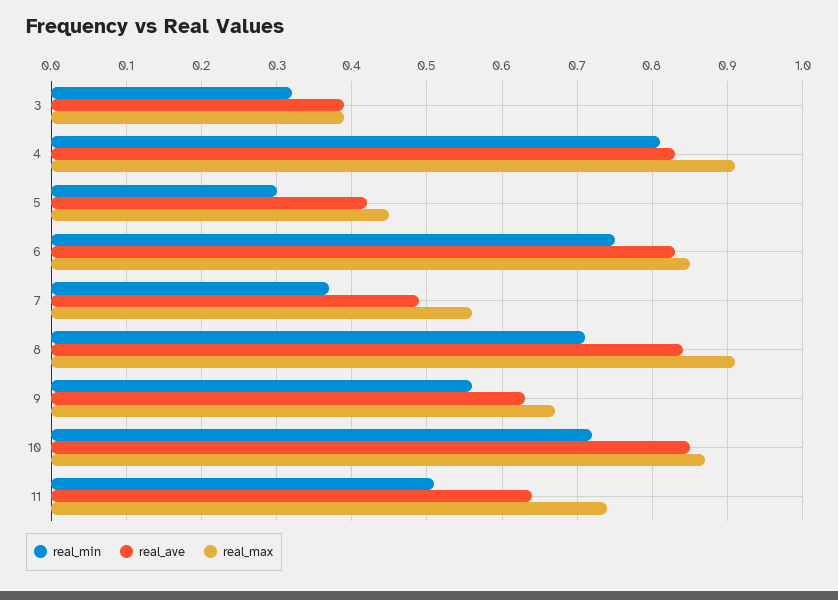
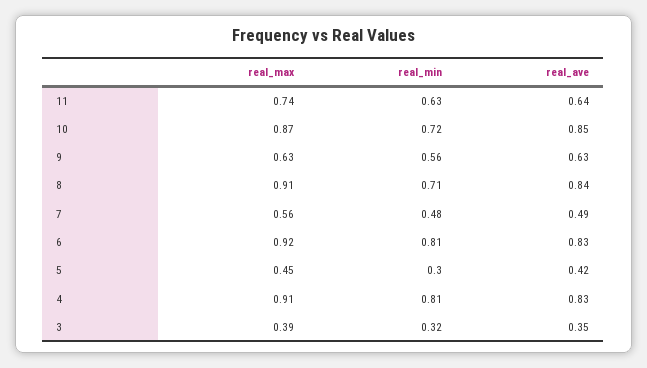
real_ave, 3: 0.39 -> 0.35
real_min, 6: 0.75 -> 0.81
real_max, 6: 0.85 -> 0.92
real_min, 7: 0.37 -> 0.48
real_max, 9: 0.67 -> 0.63
real_min, 11: 0.51 -> 0.63

